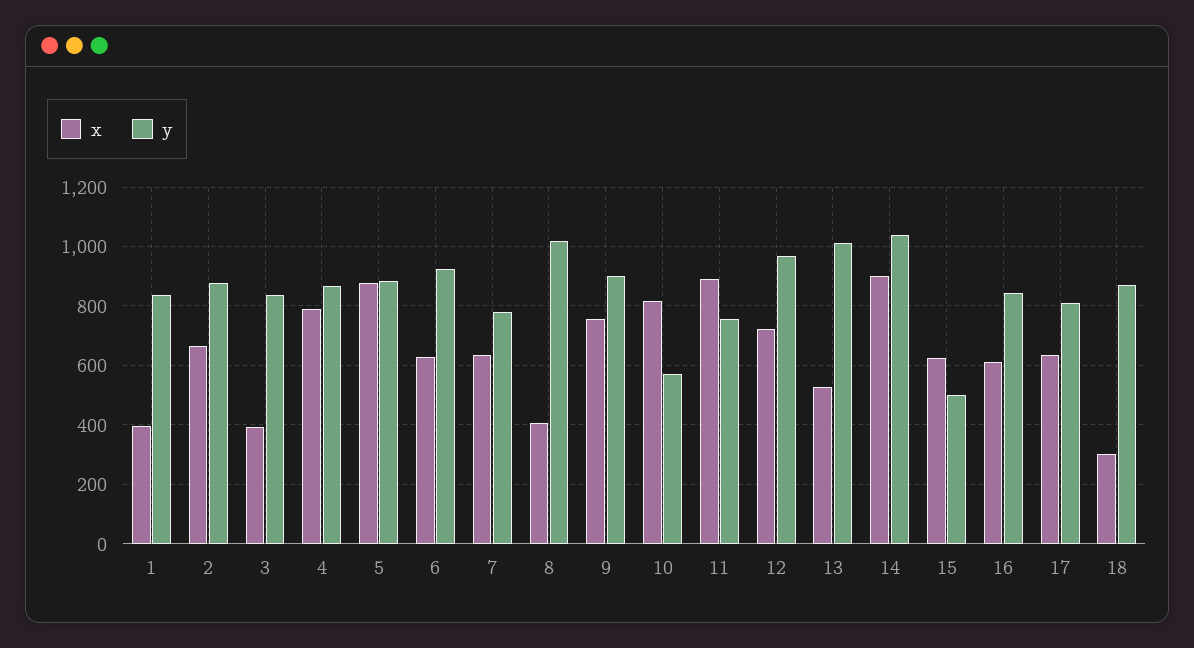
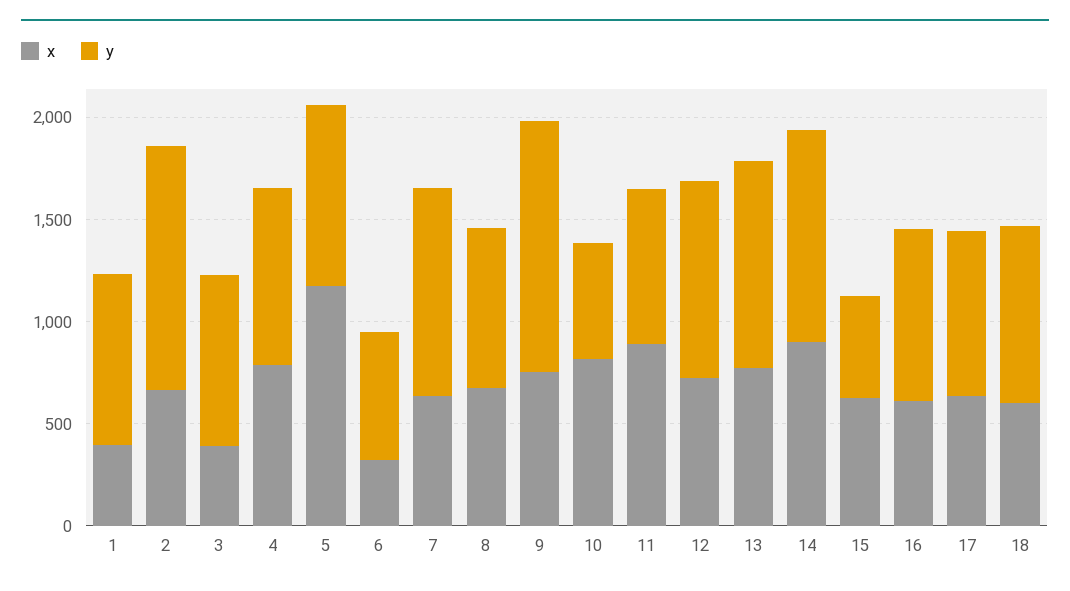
y, 2: 875 -> 1200
x, 5: 875 -> 1200
x, 6: 625 -> 300
y, 6: 925 -> 600
y, 7: 775 -> 1000
x, 8: 400 -> 700
y, 8: 1025 -> 800
y, 9: 900 -> 1200
x, 13: 525 -> 800
x, 18: 300 -> 600

